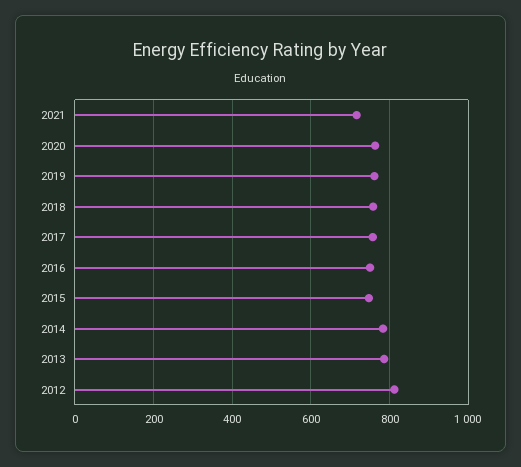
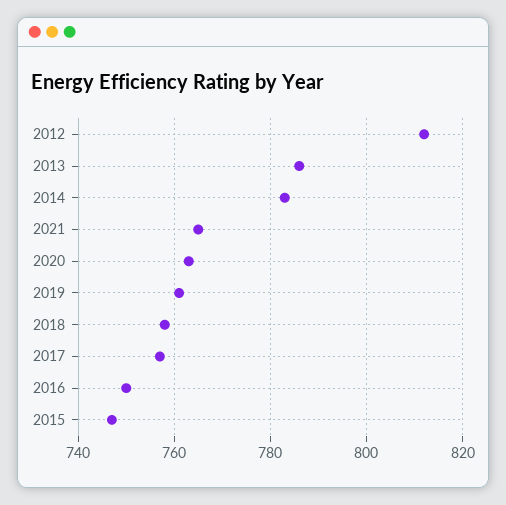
2021: 720 -> 765

